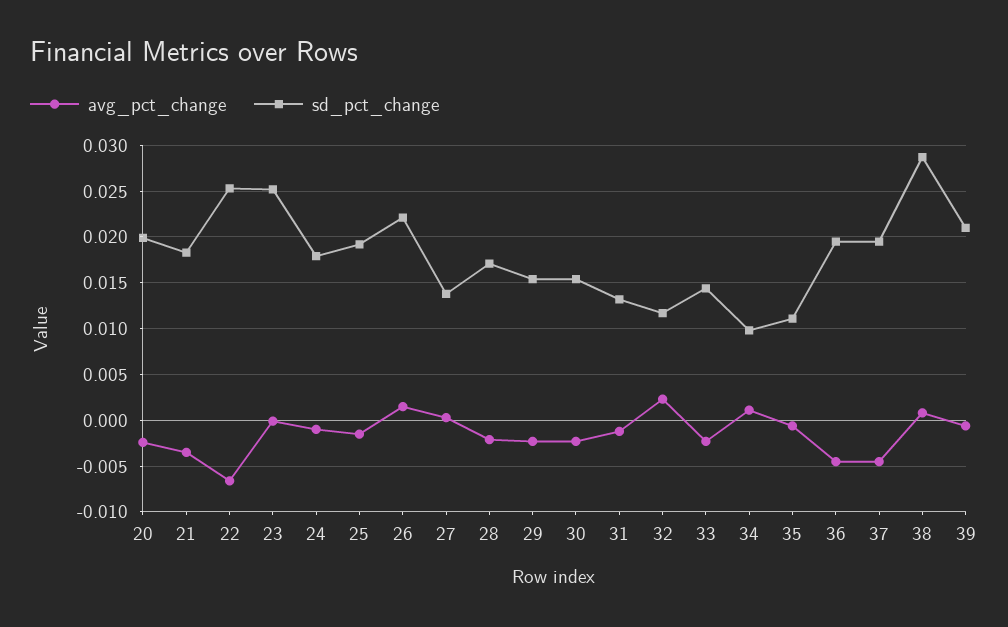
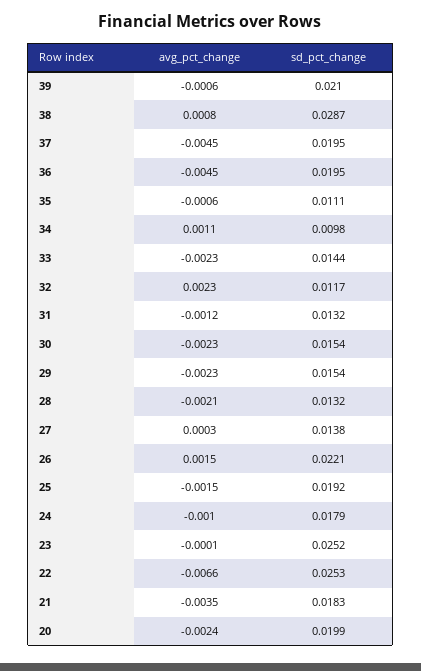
sd_pct_change, 28: 0.017 -> 0.0132

